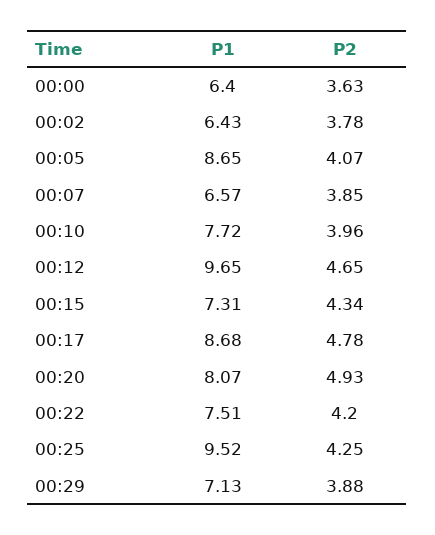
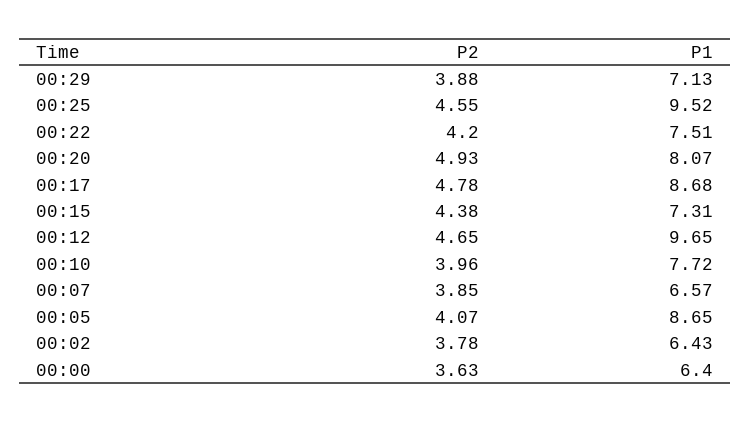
P2, 00:15: 4.34 -> 4.38
P2, 00:25: 4.25 -> 4.55

